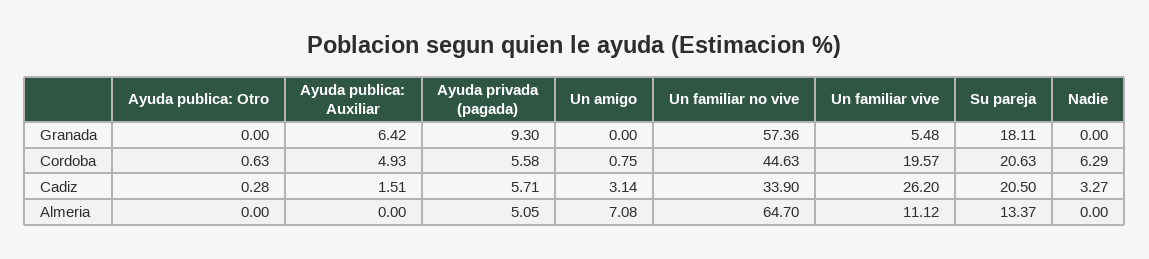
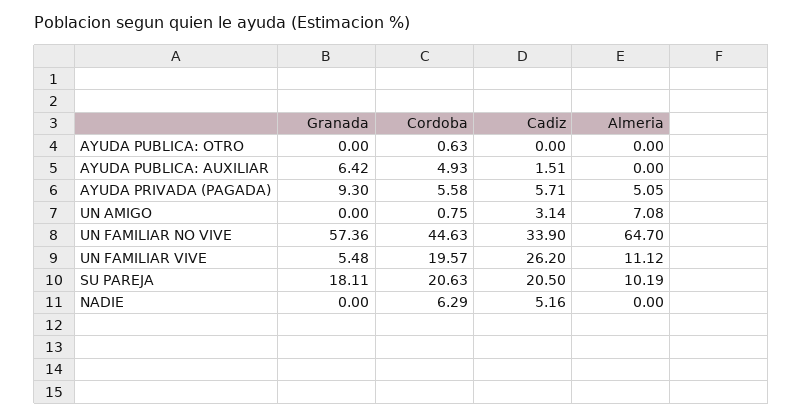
Ayuda publica: Otro, Cadiz: 0.28 -> 0
Nadie, Cadiz: 3.27 -> 5.16
Su pareja, Almeria: 13.37 -> 10.19

